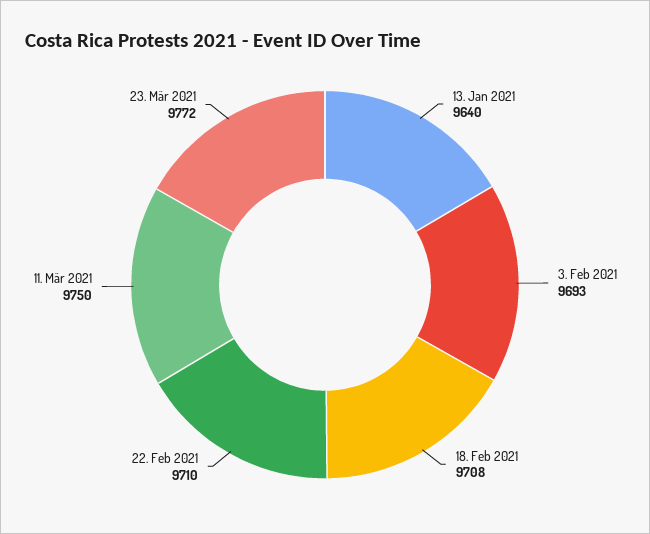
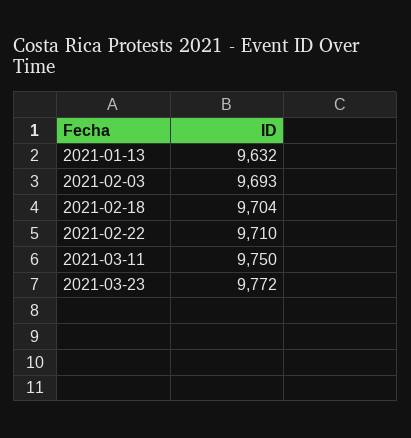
13. Jan 2021: 9640 -> 9632
18. Feb 2021: 9708 -> 9704

